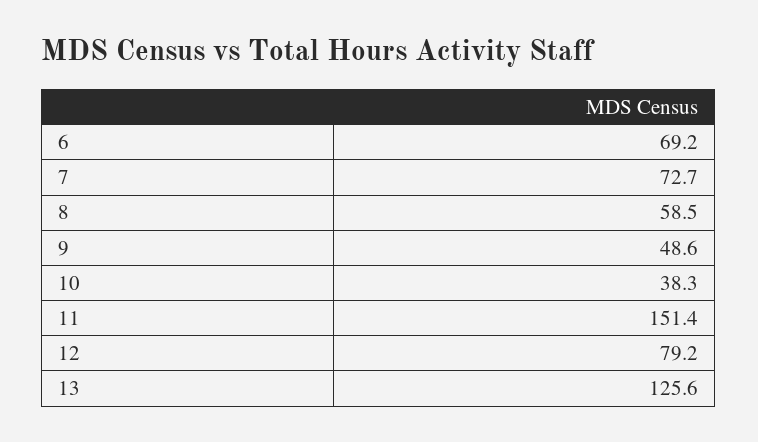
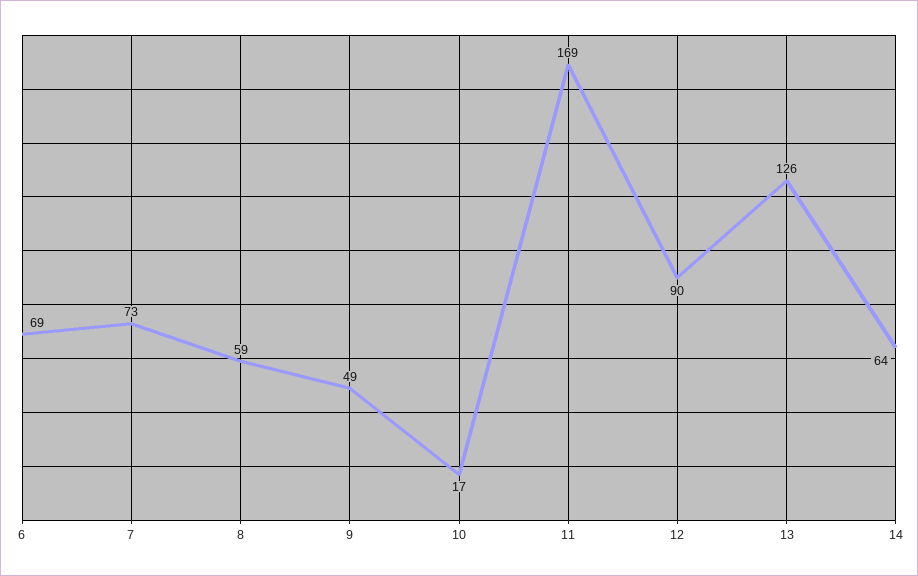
10: 38.3 -> 17
11: 151.4 -> 169
12: 79.2 -> 90
14: none -> 64

